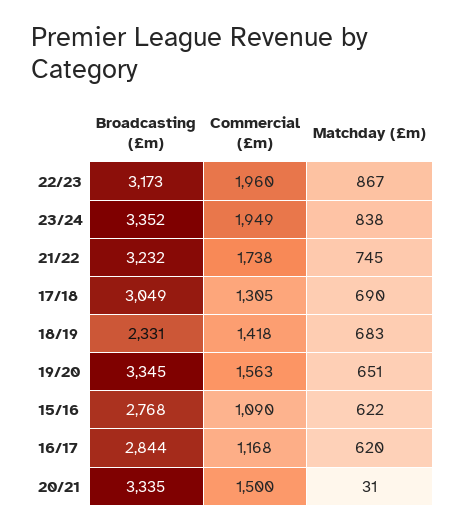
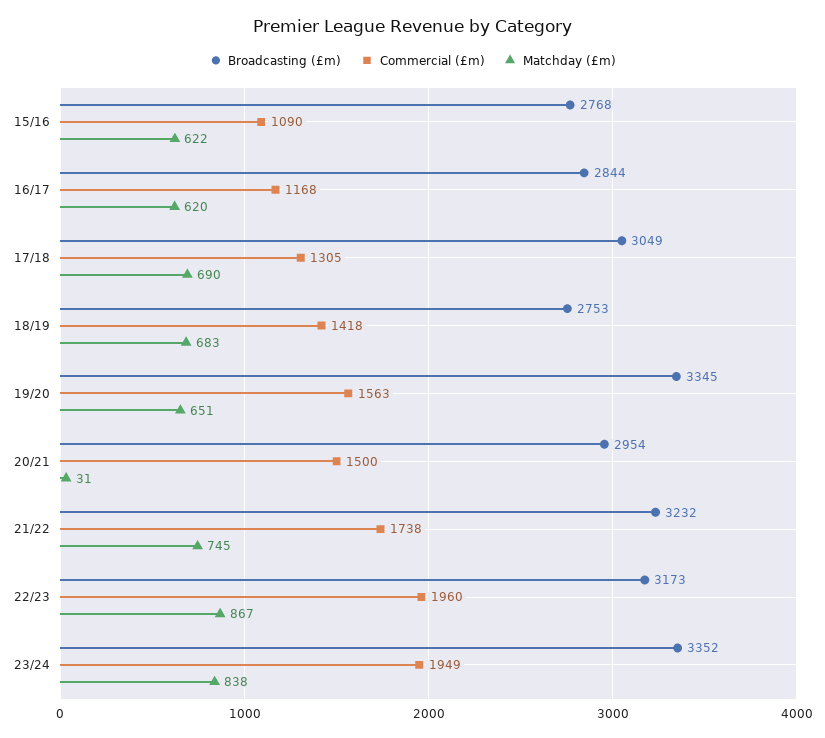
Broadcasting (£m), 18/19: 2331 -> 2753
Broadcasting (£m), 20/21: 3335 -> 2954

